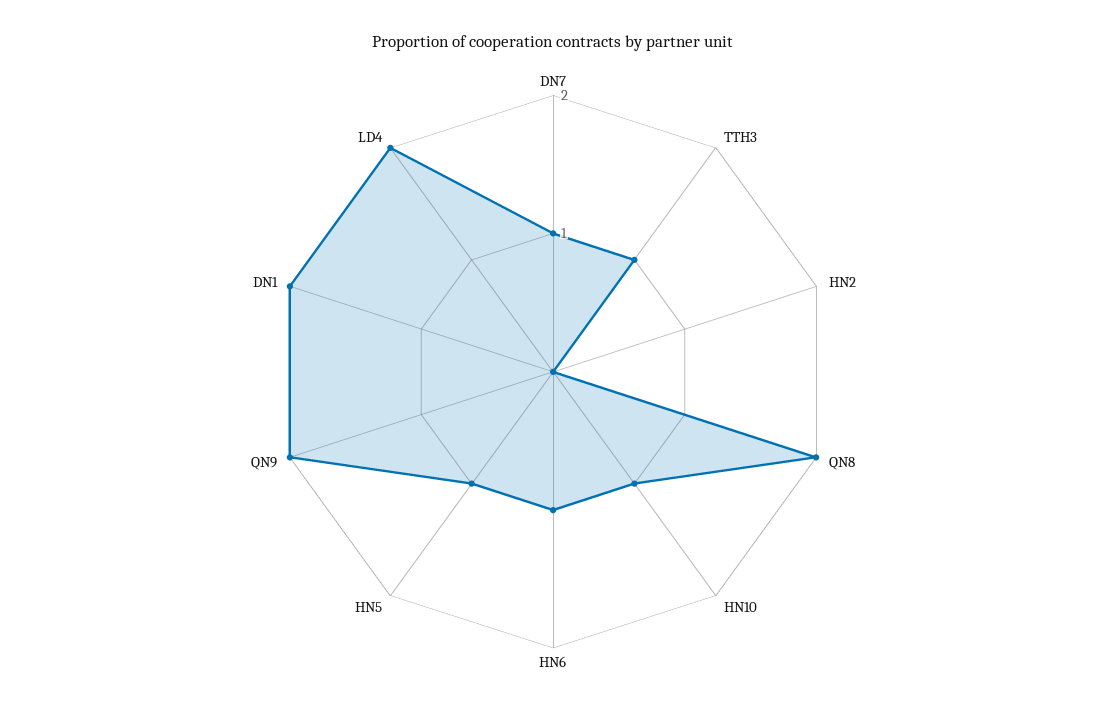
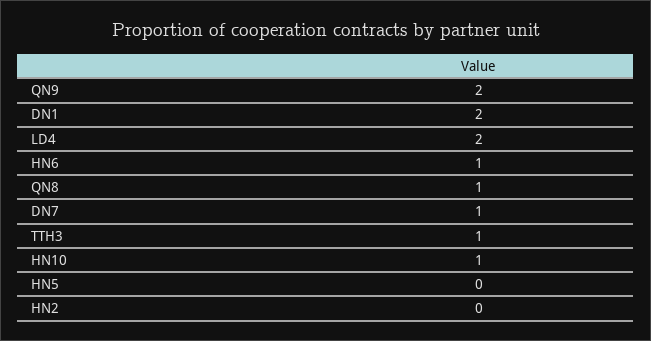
QN8: 2 -> 1
HN5: 1 -> 0

